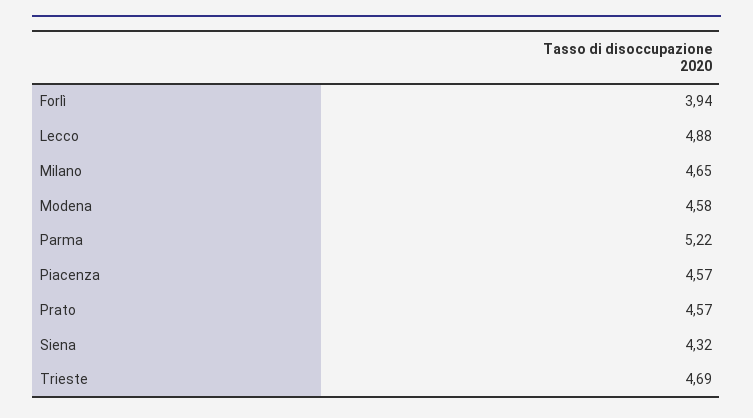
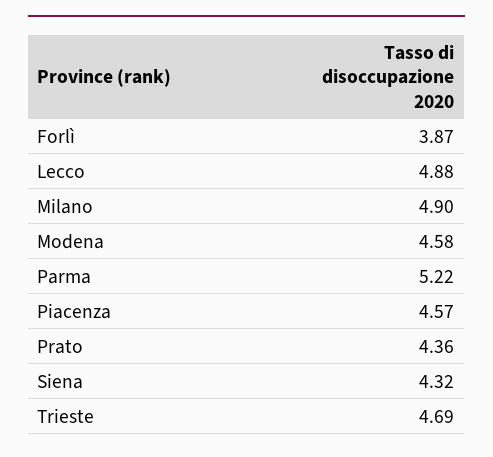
Forlì: 3.94 -> 3.87
Milano: 4.65 -> 4.9
Prato: 4.57 -> 4.36

